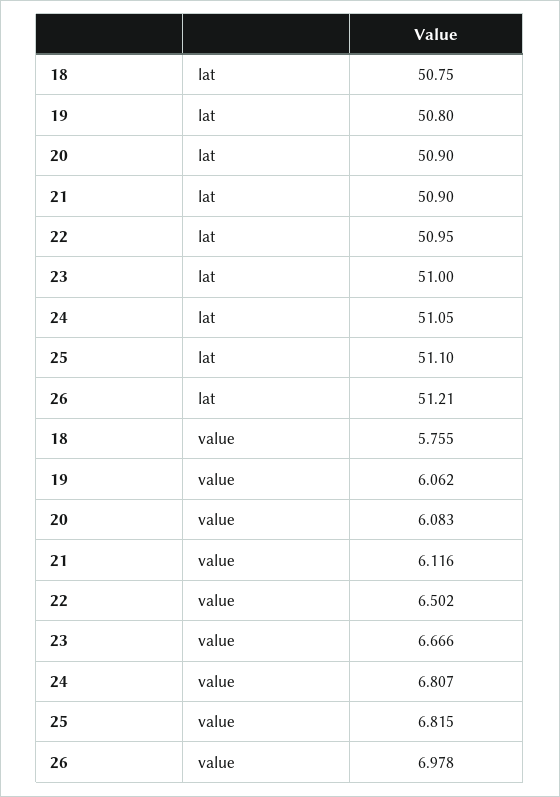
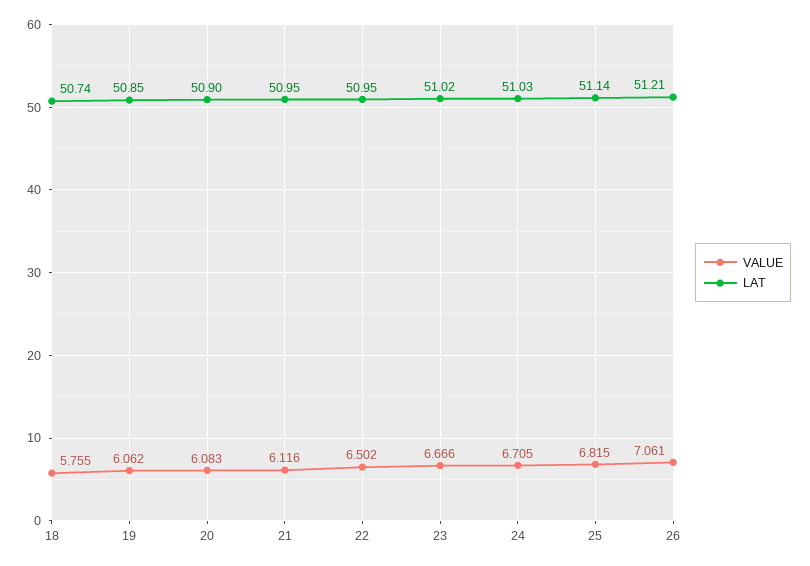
lat, 18: 50.75 -> 50.74
lat, 19: 50.8 -> 50.85
lat, 21: 50.9 -> 50.95
lat, 23: 51 -> 51.02
lat, 24: 51.05 -> 51.03
lat, 25: 51.1 -> 51.14
value, 24: 6.807 -> 6.705
value, 26: 6.978 -> 7.061

